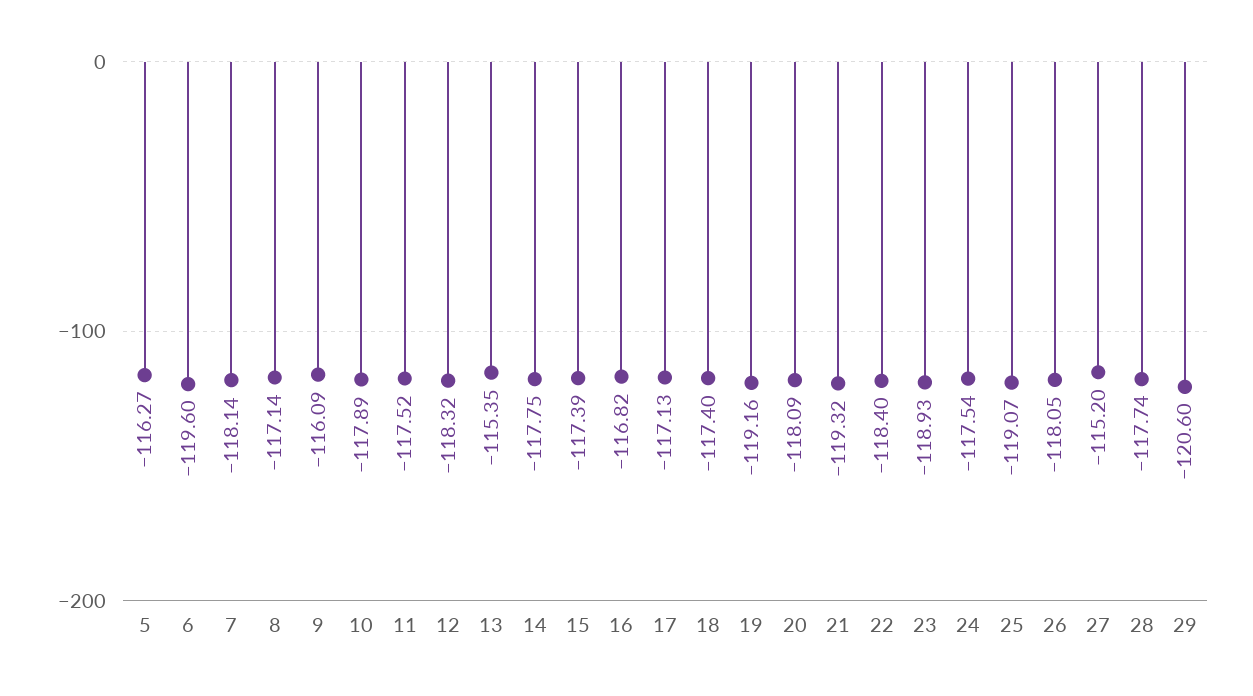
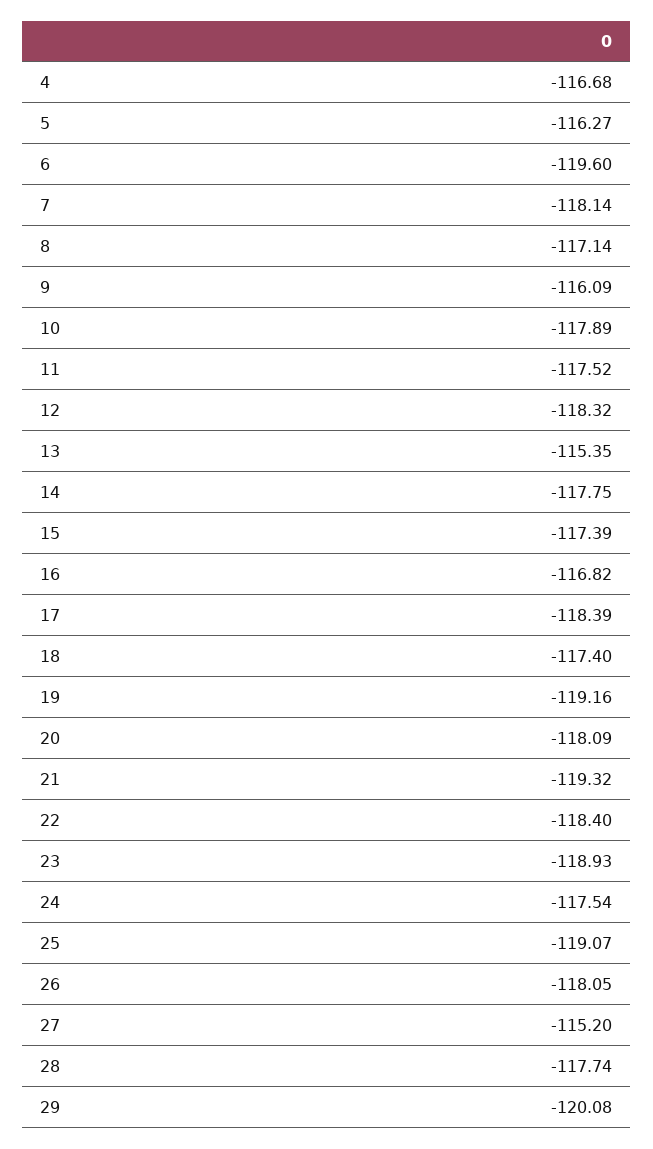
17: -117.13 -> -118.39
29: -120.6 -> -120.08
4: none -> -116.68

